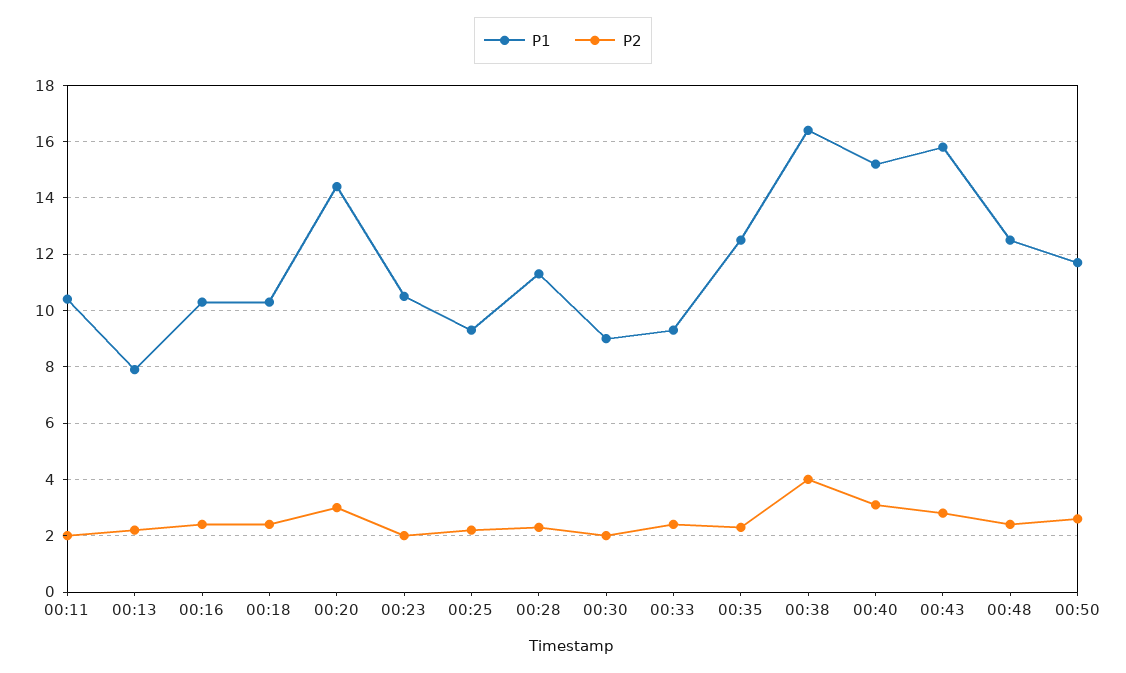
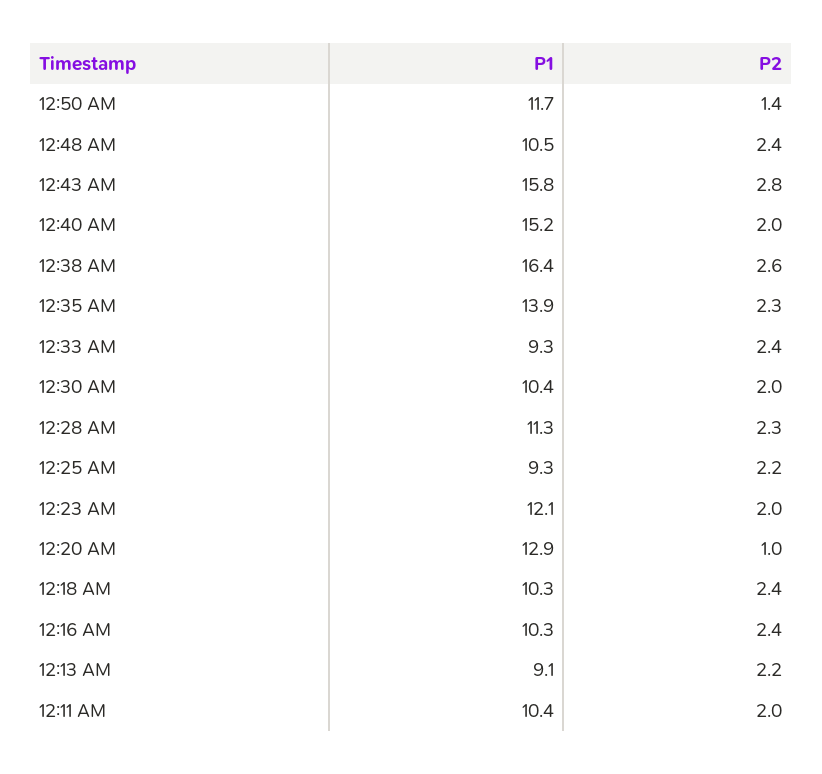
P1, 00:13: 8 -> 9.1
P1, 00:20: 14.5 -> 12.9
P2, 00:20: 3 -> 1
P1, 00:23: 10.5 -> 12.1
P1, 00:30: 9 -> 10.4
P1, 00:35: 12.5 -> 13.9
P2, 00:38: 4 -> 2.6
P2, 00:40: 3 -> 2
P1, 00:48: 12.5 -> 10.5
P2, 00:50: 2.5 -> 1.4

